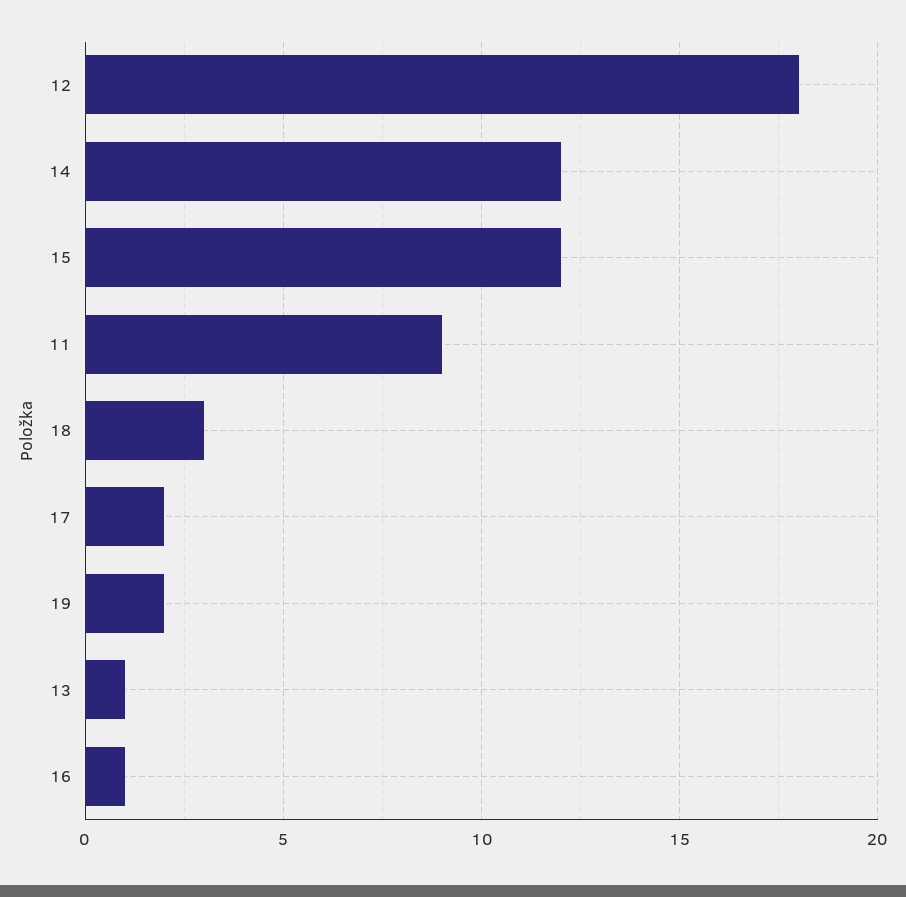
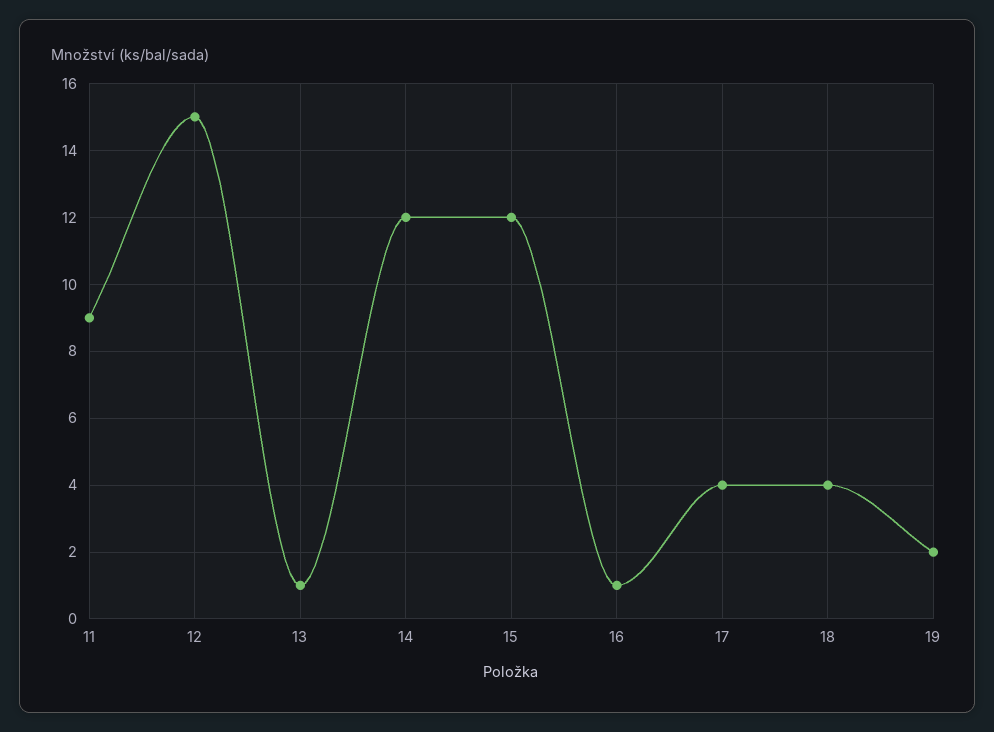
12: 18 -> 15
18: 3 -> 4
17: 2 -> 4

